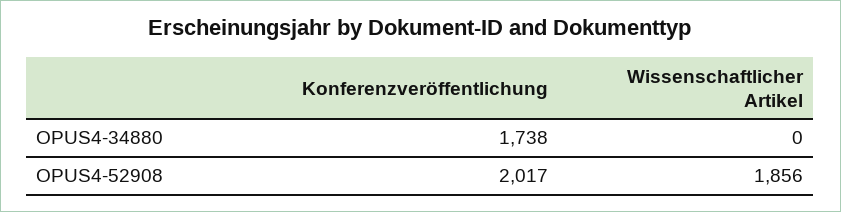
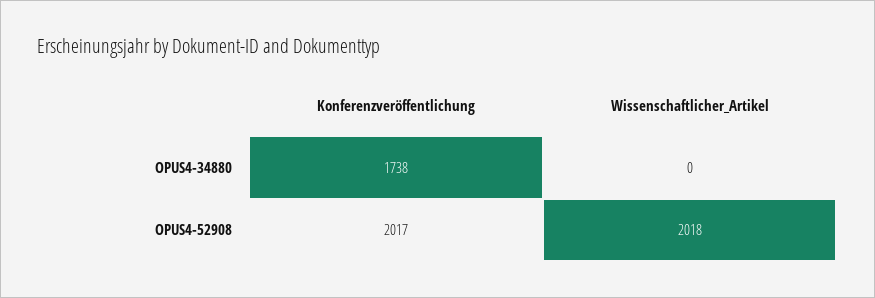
Wissenschaftlicher Artikel, OPUS4-52908: 1856 -> 2018

